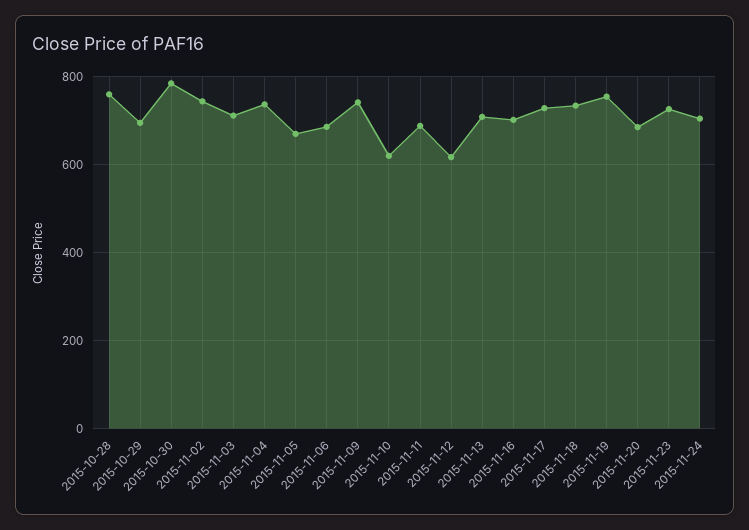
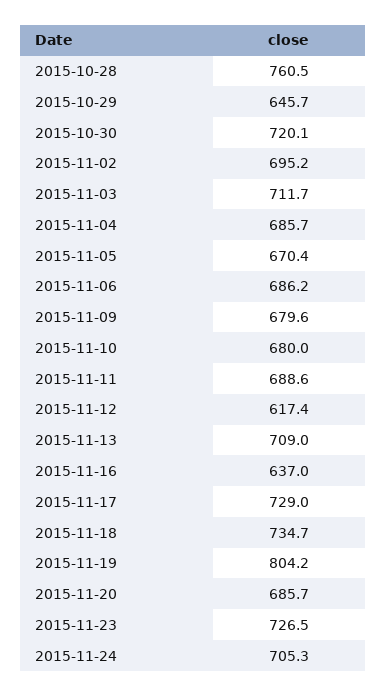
2015-10-29: 700 -> 645.7
2015-10-30: 780 -> 720.1
2015-11-02: 740 -> 695.2
2015-11-04: 740 -> 685.7
2015-11-09: 740 -> 679.6
2015-11-10: 620 -> 680
2015-11-16: 700 -> 637
2015-11-19: 760 -> 804.2

